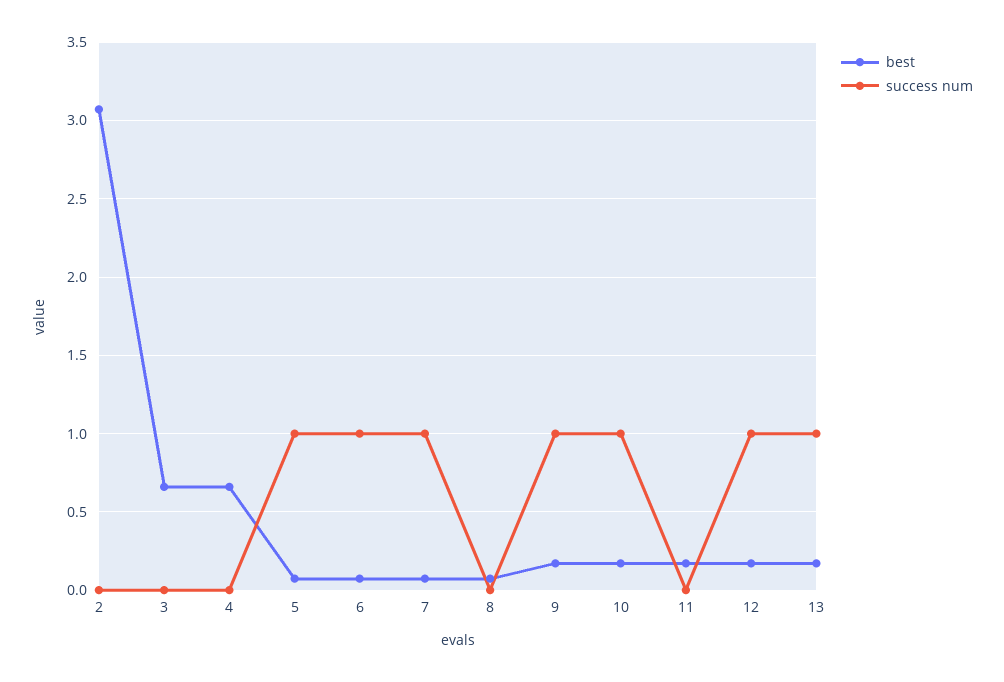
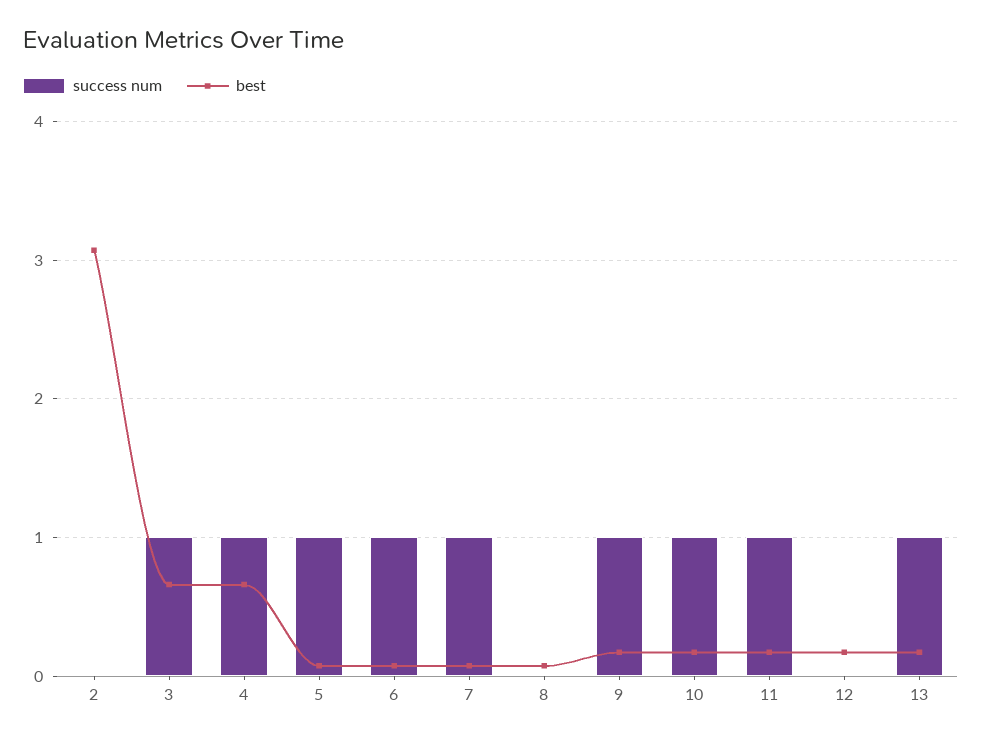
success num, 3: 0 -> 1
success num, 4: 0 -> 1
success num, 11: 0 -> 1
success num, 12: 1 -> 0

